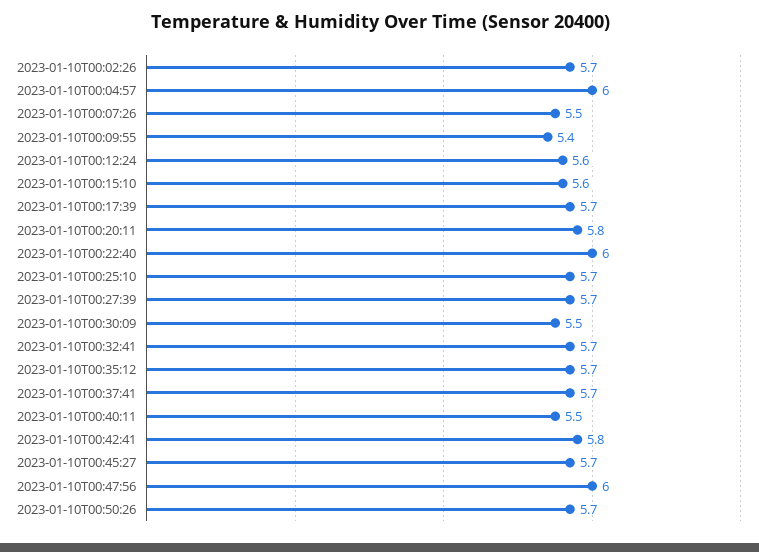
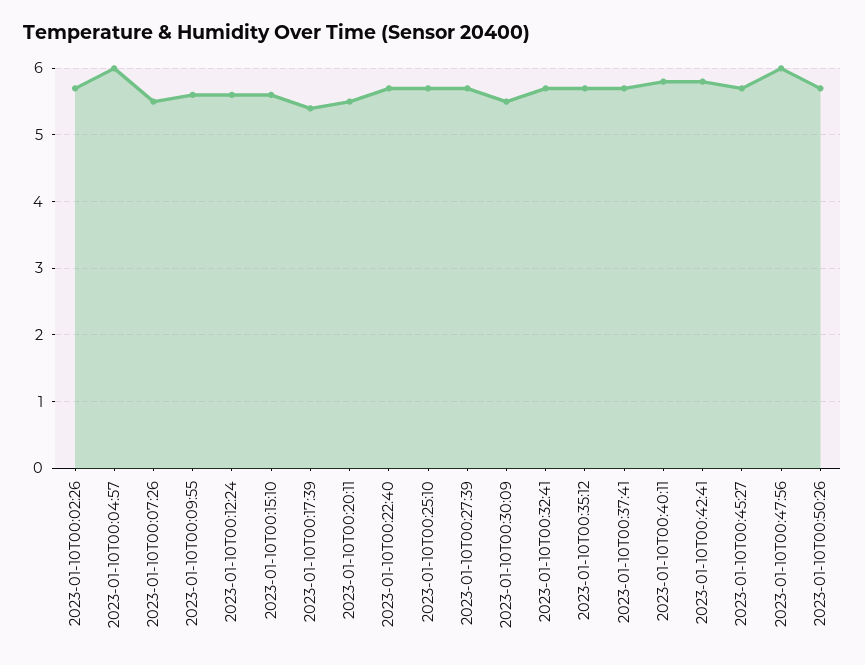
2023-01-10T00:09:55: 5.4 -> 5.6
2023-01-10T00:17:39: 5.7 -> 5.4
2023-01-10T00:20:11: 5.8 -> 5.5
2023-01-10T00:22:40: 6 -> 5.7
2023-01-10T00:40:11: 5.5 -> 5.8

